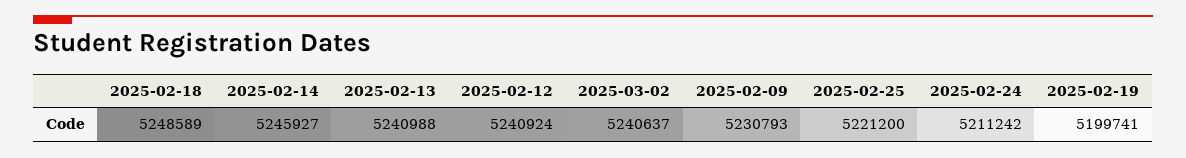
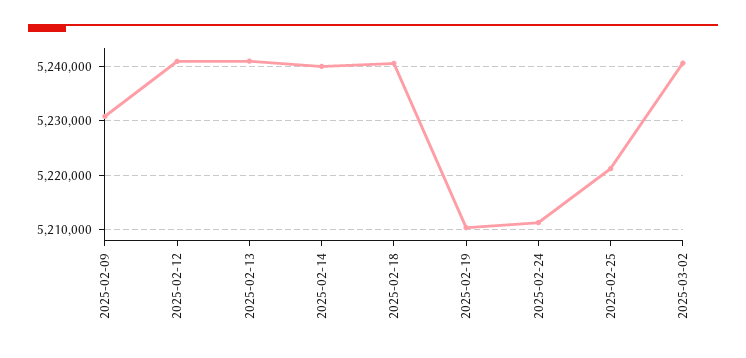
2025-02-18: 5248589 -> 5240000
2025-02-14: 5245927 -> 5240000
2025-02-19: 5199741 -> 5210000

